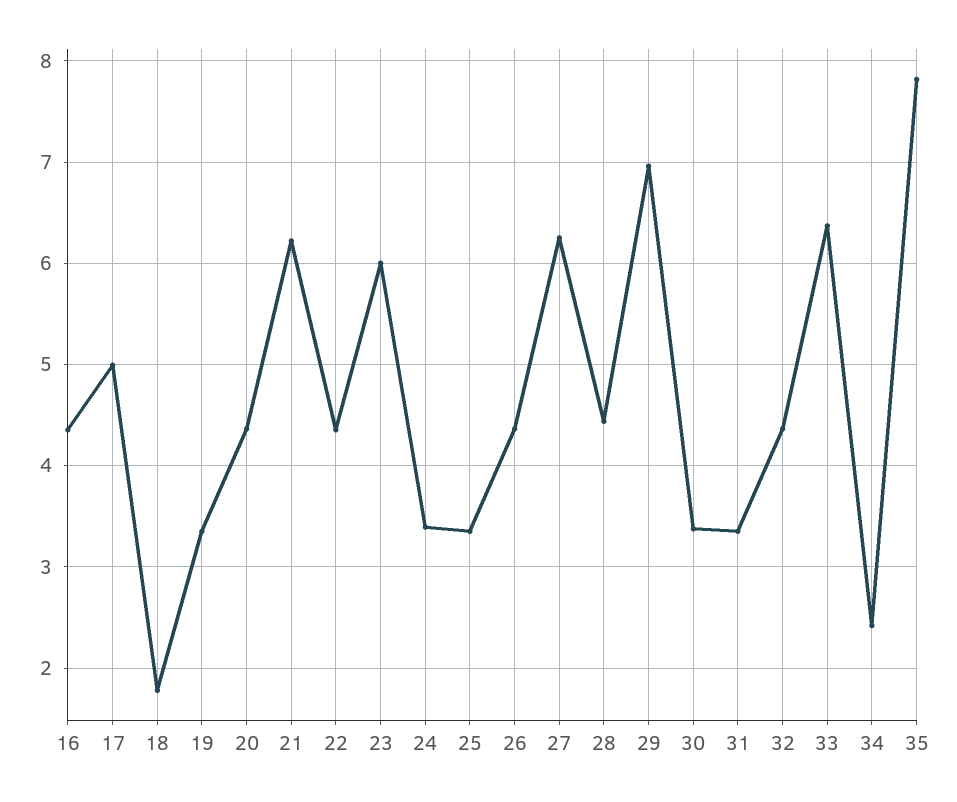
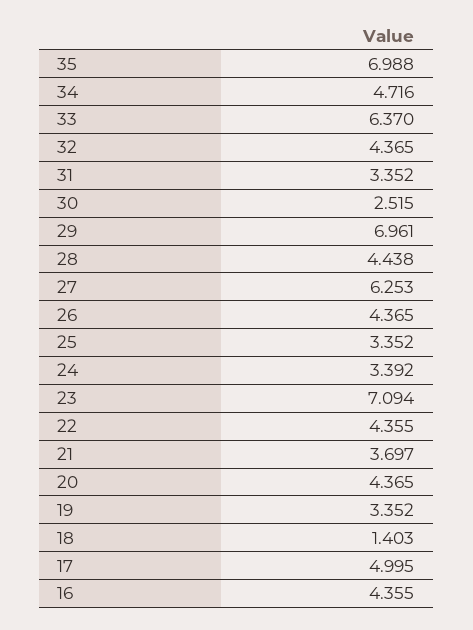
18: 1.8 -> 1.403
21: 6.2 -> 3.697
23: 6 -> 7.094
30: 3.4 -> 2.515
34: 2.4 -> 4.716
35: 7.8 -> 6.988

